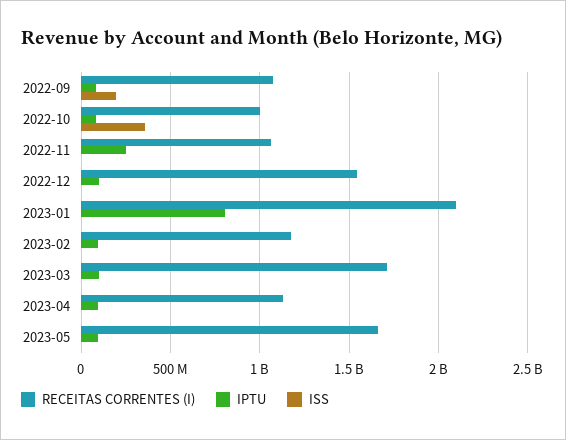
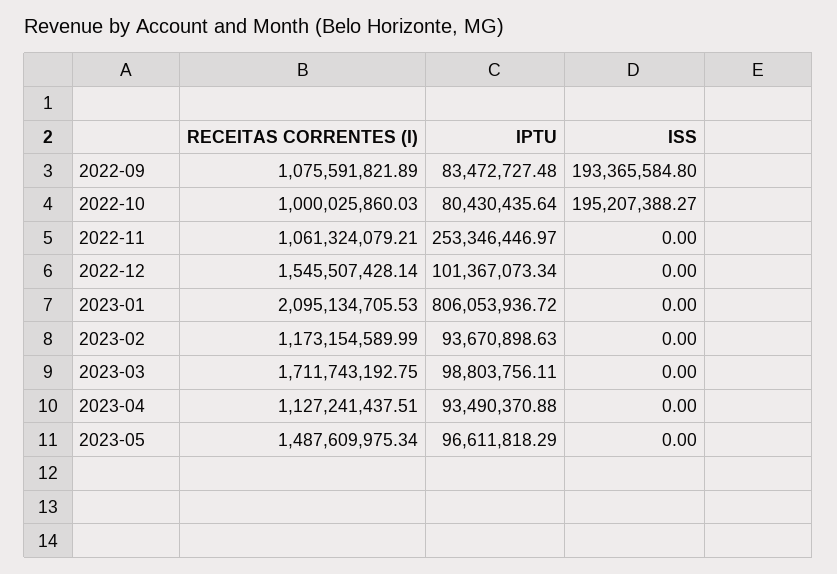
ISS, 2022-10: 350000000 -> 195207388.27
RECEITAS CORRENTES (I), 2023-05: 1650000000 -> 1487609975.34

